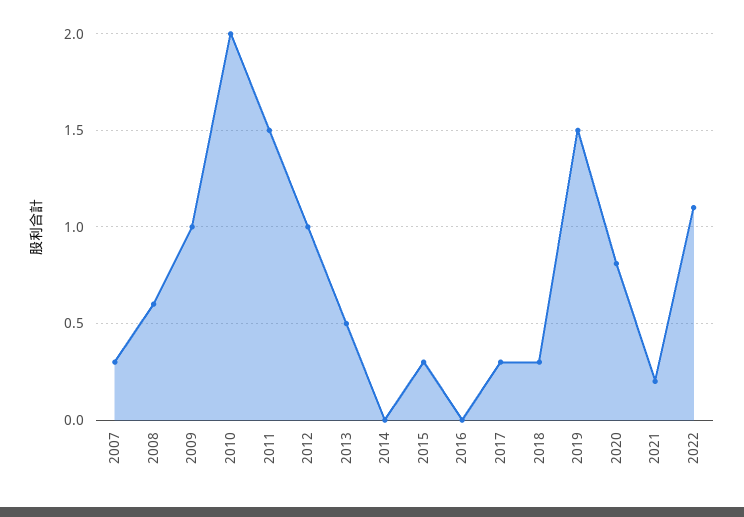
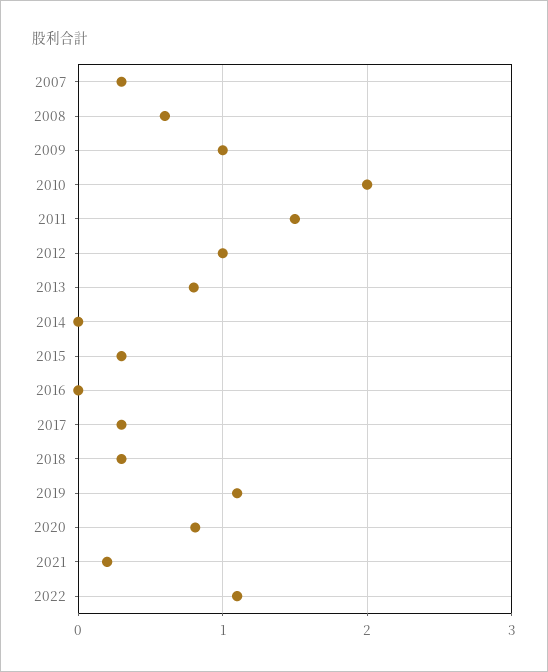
2013: 0.5 -> 0.8
2019: 1.5 -> 1.1

